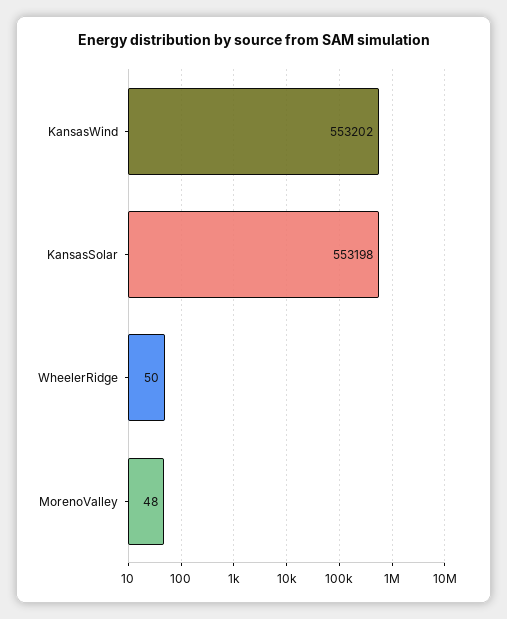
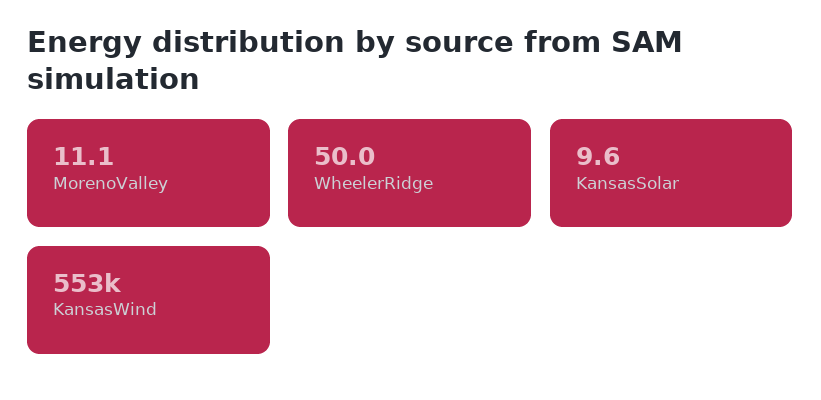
KansasSolar: 553198 -> 9.6
MorenoValley: 48 -> 11.1

